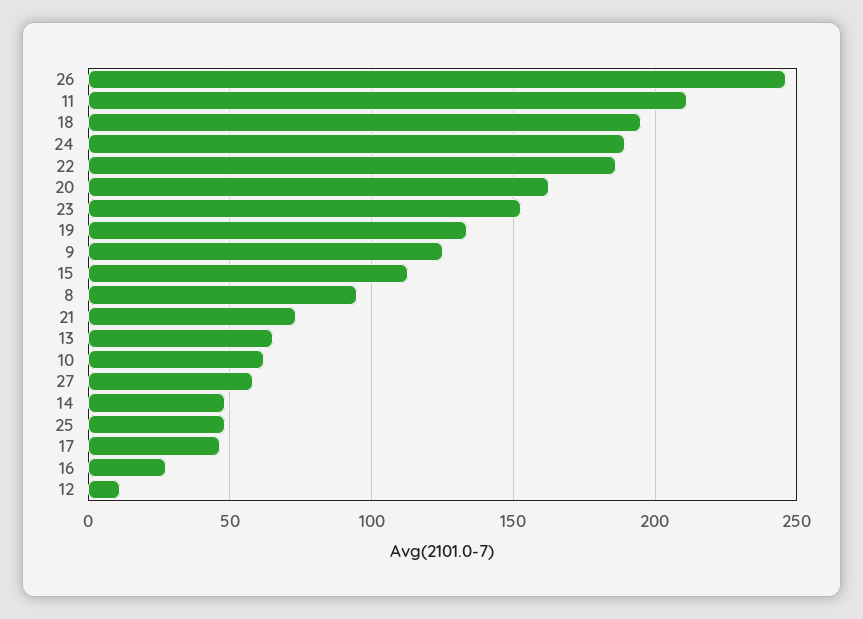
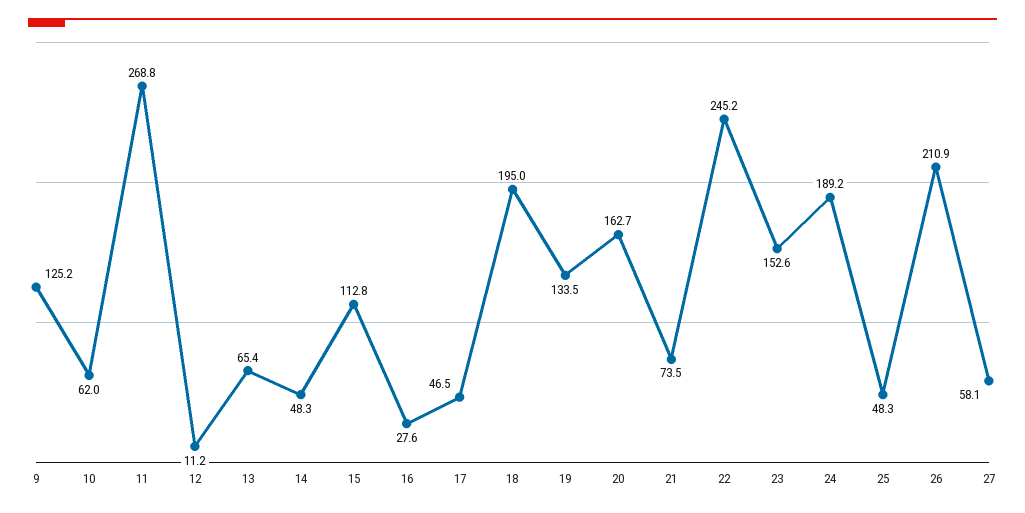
26: 245 -> 210.9
11: 210 -> 268.8
22: 185 -> 245.2
8: 95 -> none

